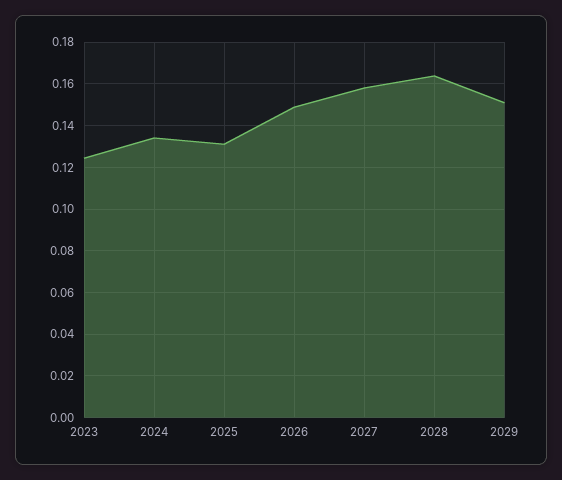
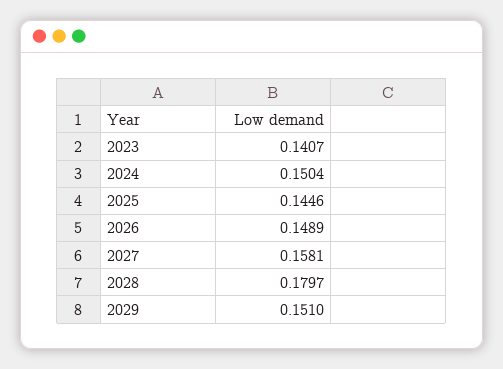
2023: 0.125 -> 0.1407
2024: 0.135 -> 0.1504
2025: 0.13 -> 0.1446
2028: 0.165 -> 0.1797

